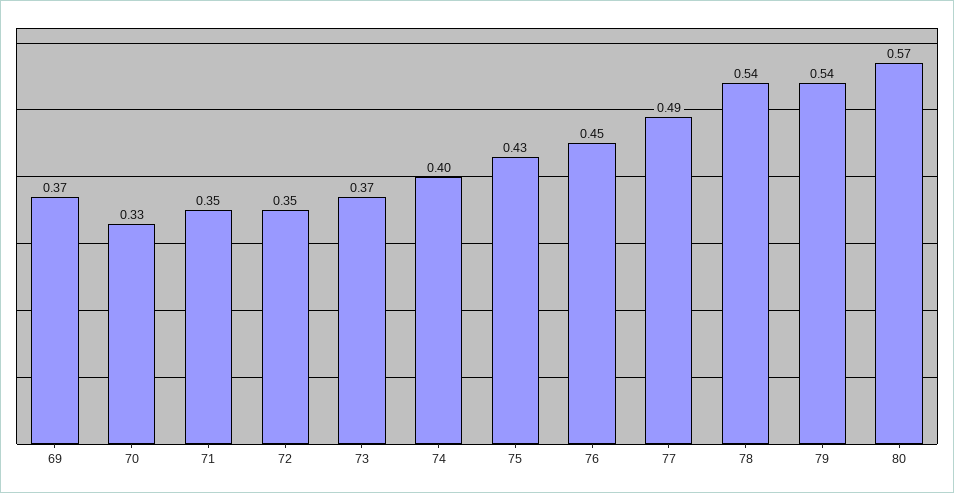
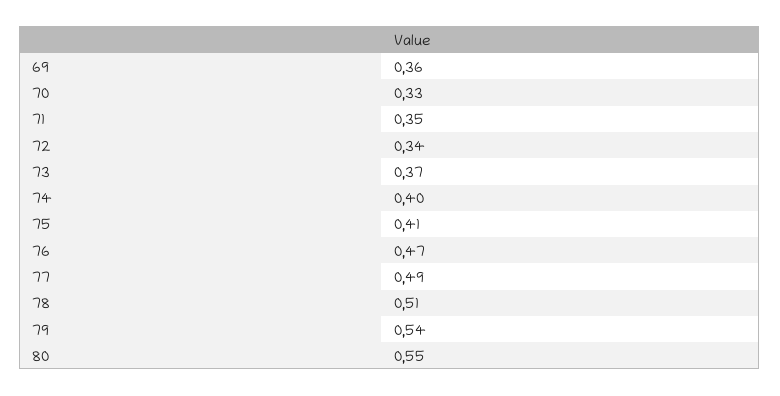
69: 0.37 -> 0.36
72: 0.35 -> 0.34
75: 0.43 -> 0.41
76: 0.45 -> 0.47
78: 0.54 -> 0.51
80: 0.57 -> 0.55

